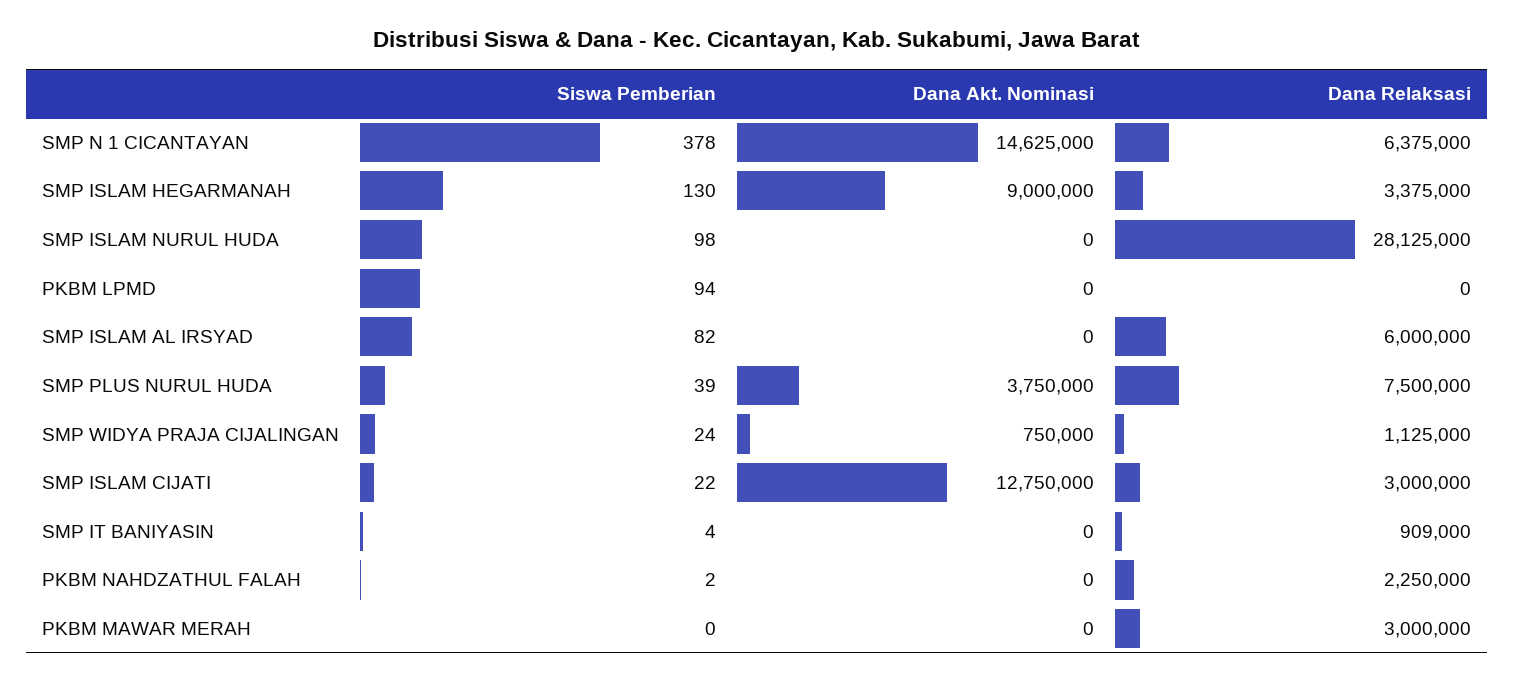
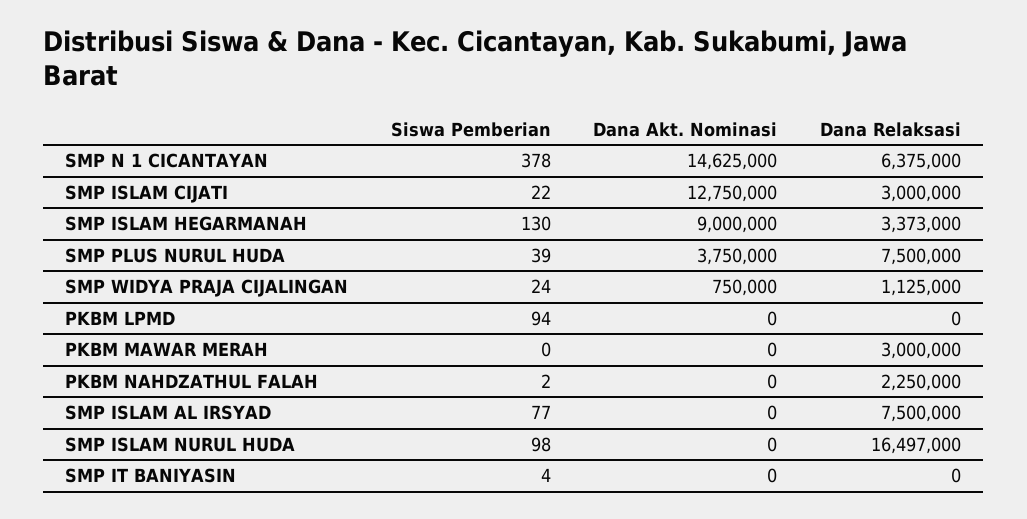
Dana Relaksasi, SMP ISLAM HEGARMANAH: 3375000 -> 3373000
Dana Relaksasi, SMP ISLAM NURUL HUDA: 28125000 -> 16497000
Siswa Pemberian, SMP ISLAM AL IRSYAD: 82 -> 77
Dana Relaksasi, SMP ISLAM AL IRSYAD: 6000000 -> 7500000
Dana Relaksasi, SMP IT BANIYASIN: 909000 -> 0

